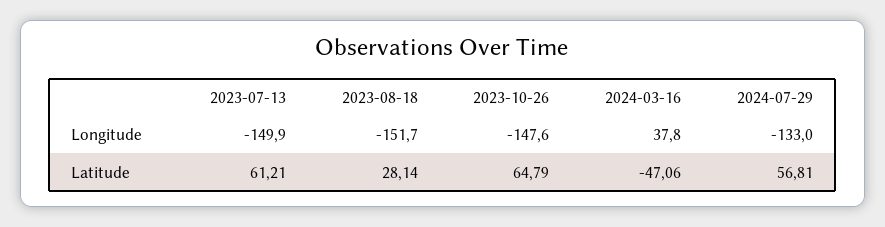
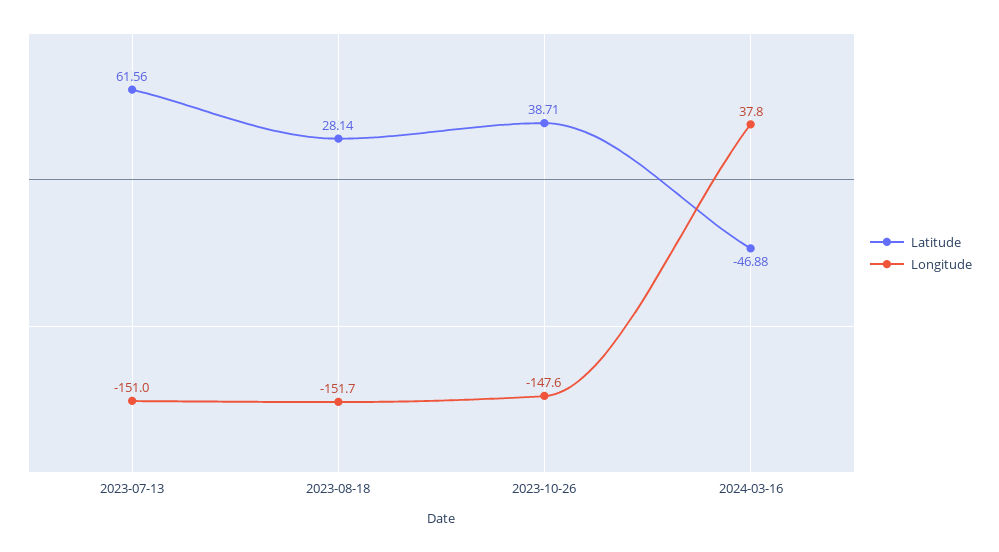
Longitude, 2023-07-13: -149.9 -> -151
Longitude, 2024-07-29: -133 -> none
Latitude, 2023-07-13: 61.21 -> 61.56
Latitude, 2023-10-26: 64.79 -> 38.71
Latitude, 2024-03-16: -47.06 -> -46.88
Latitude, 2024-07-29: 56.81 -> none

